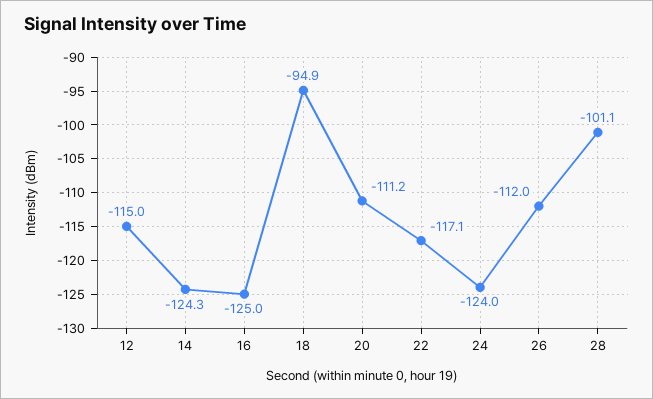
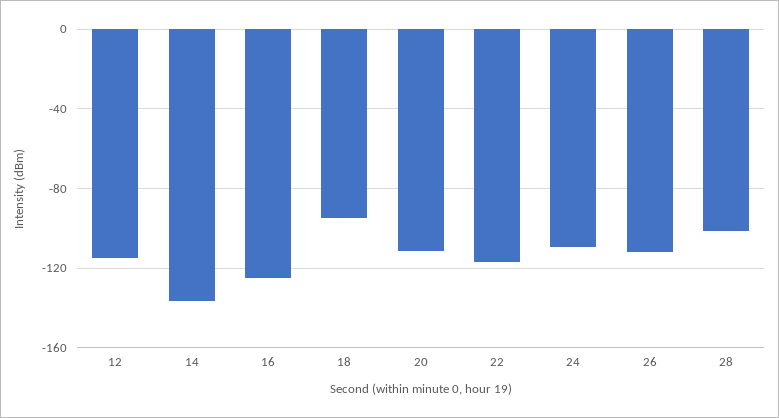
14: -124.3 -> -135
24: -124 -> -110

